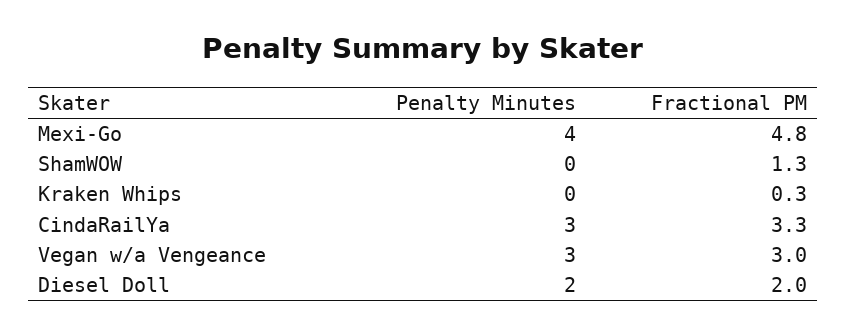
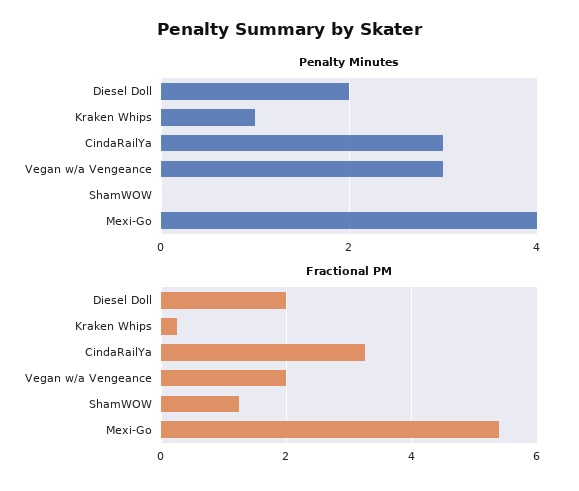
Fractional PM, Mexi-Go: 4.8 -> 5.4
Penalty Minutes, Kraken Whips: 0 -> 1
Fractional PM, Vegan w/a Vengeance: 3 -> 2

